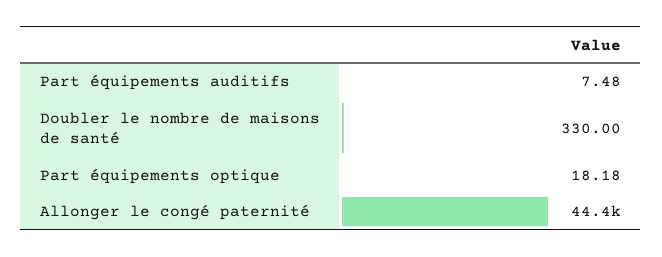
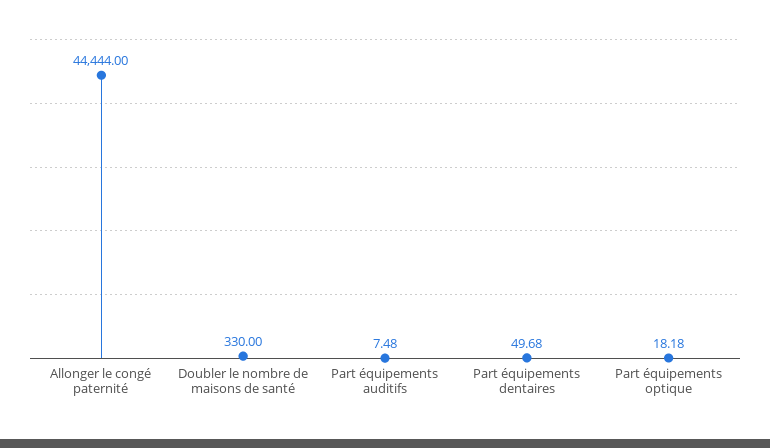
Part équipements dentaires: none -> 49.68

